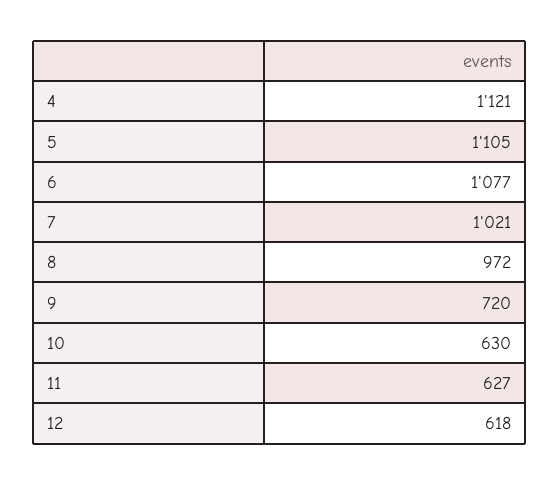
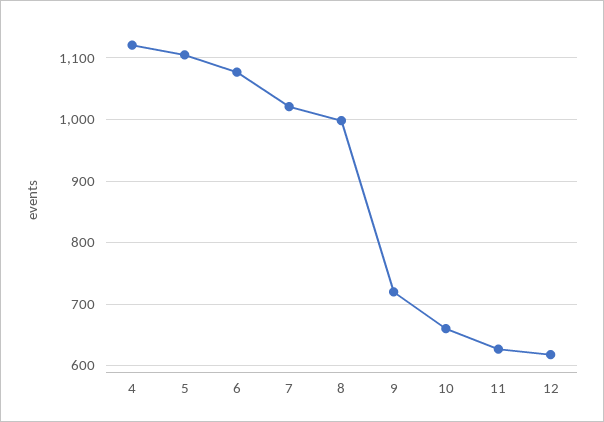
8: 972 -> 1000
10: 630 -> 660

